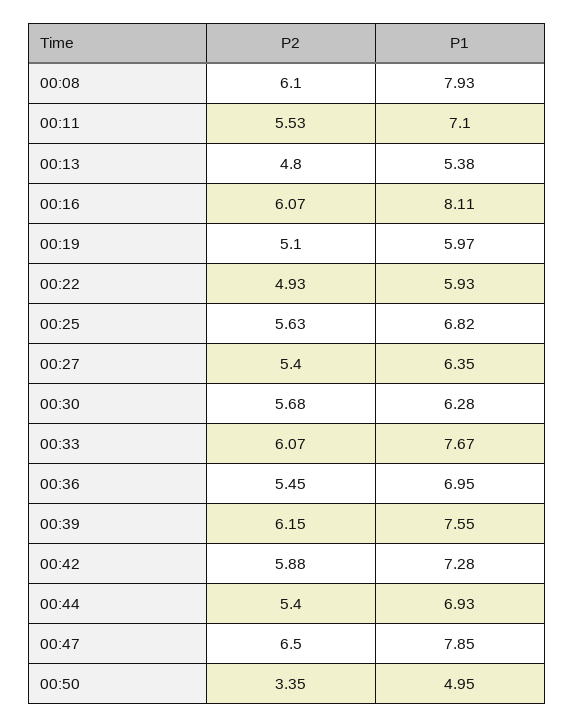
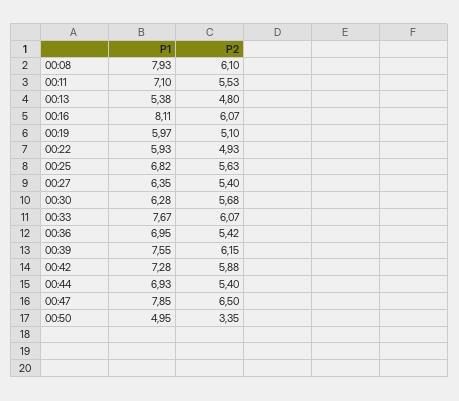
P2, 00:36: 5.45 -> 5.42

